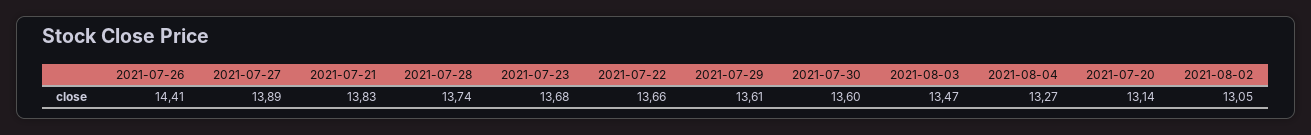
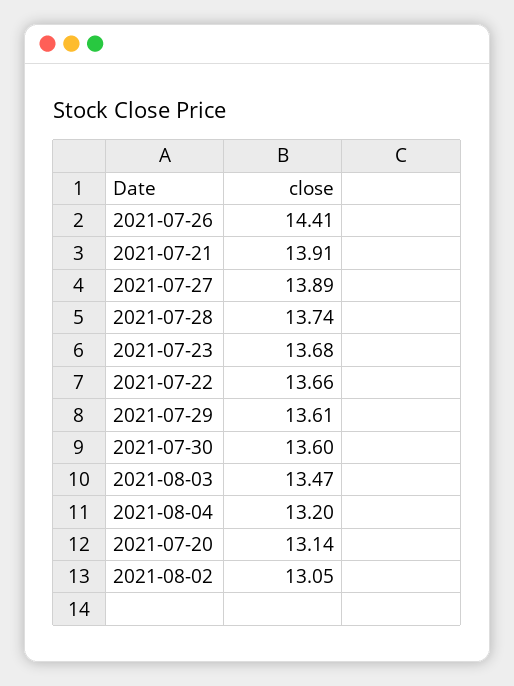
2021-07-21: 13.83 -> 13.91
2021-08-04: 13.27 -> 13.2

